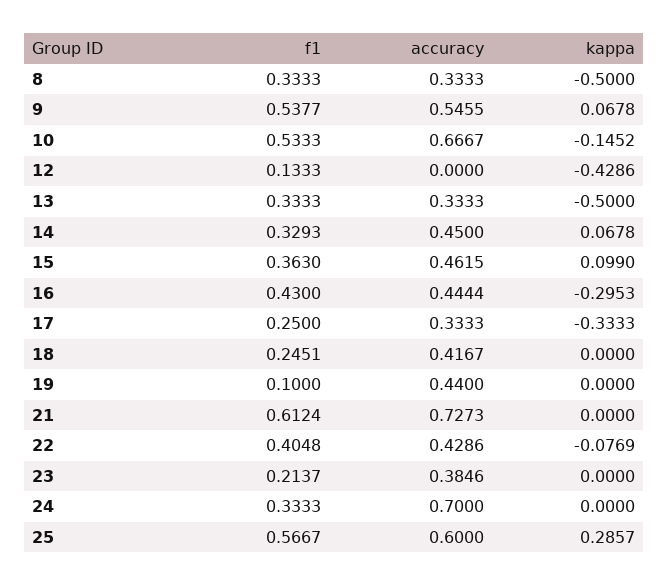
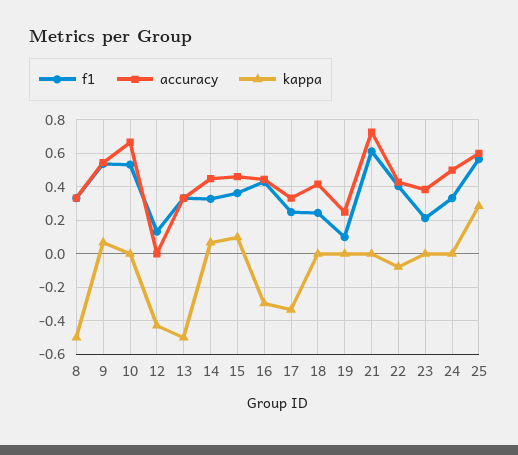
kappa, 10: -0.1452 -> 0
accuracy, 19: 0.44 -> 0.25
accuracy, 24: 0.7 -> 0.5

